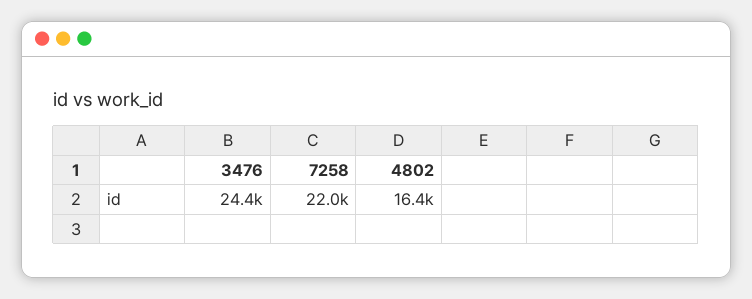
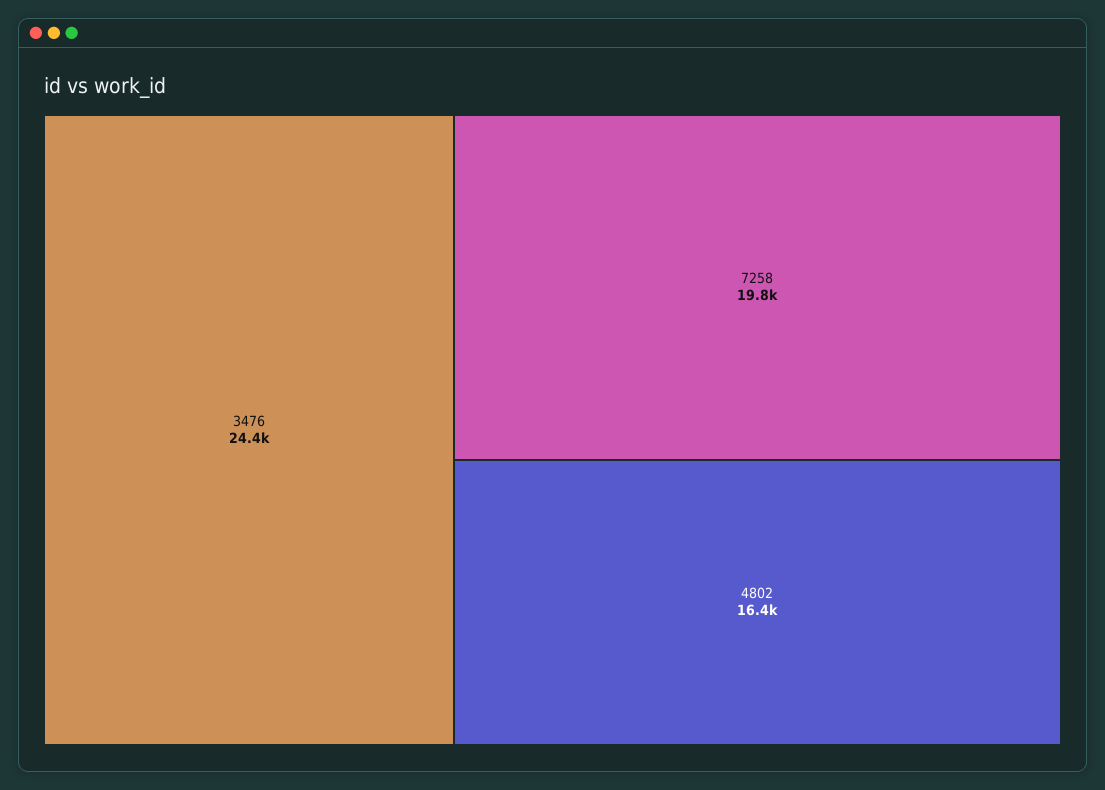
7258: 22000 -> 19800

